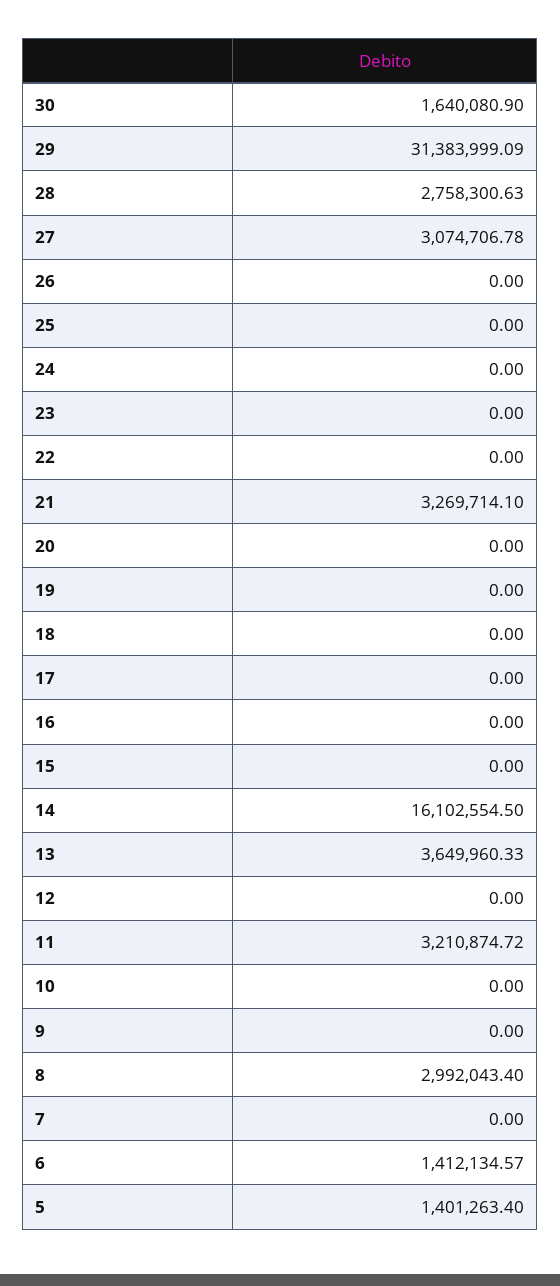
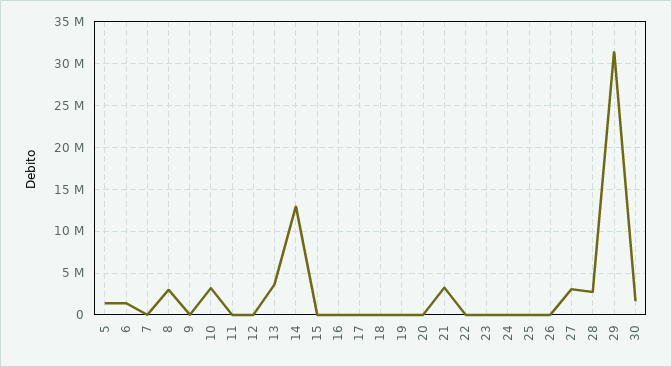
14: 16102554.5 -> 13000000
11: 3210874.72 -> 0
10: 0 -> 3000000

